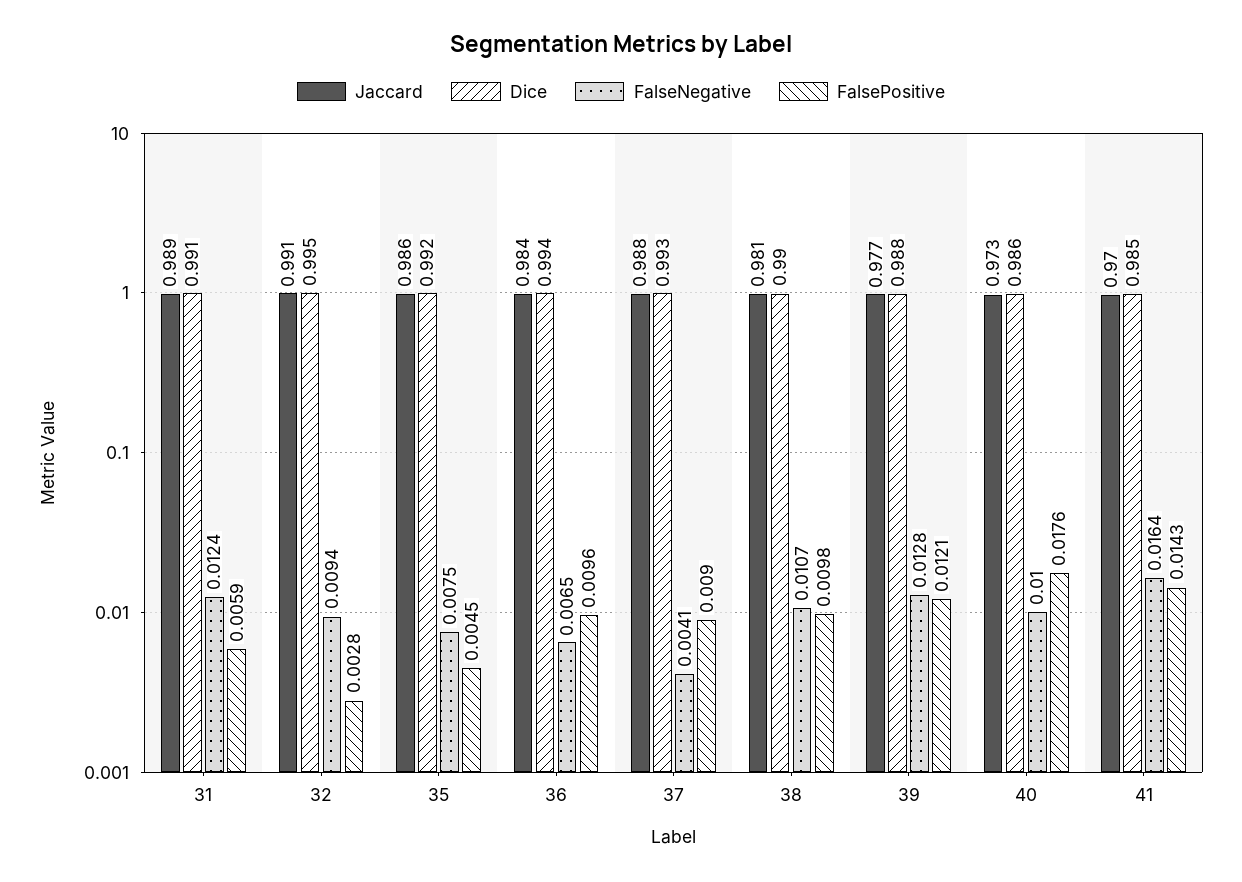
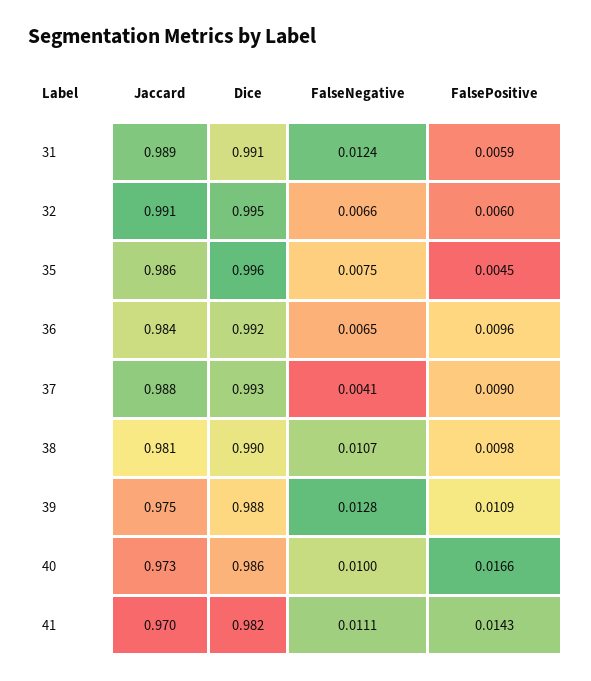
FalseNegative, 32: 0.0094 -> 0.0066
FalsePositive, 32: 0.0028 -> 0.006
Dice, 35: 0.992 -> 0.996
Dice, 36: 0.994 -> 0.992
Jaccard, 39: 0.977 -> 0.975
FalsePositive, 39: 0.0121 -> 0.0109
FalsePositive, 40: 0.0176 -> 0.0166
Dice, 41: 0.985 -> 0.982
FalseNegative, 41: 0.0164 -> 0.0111

